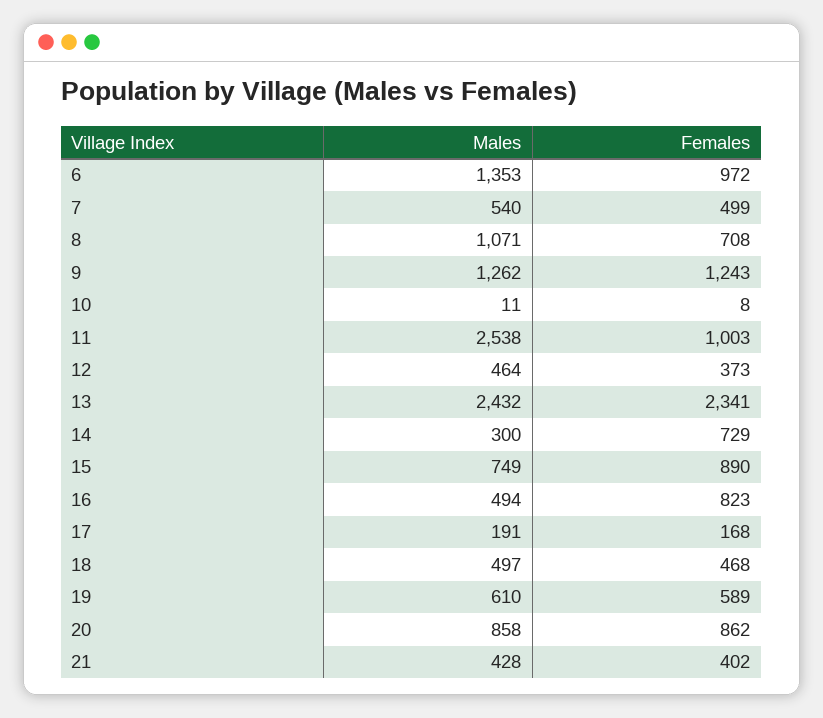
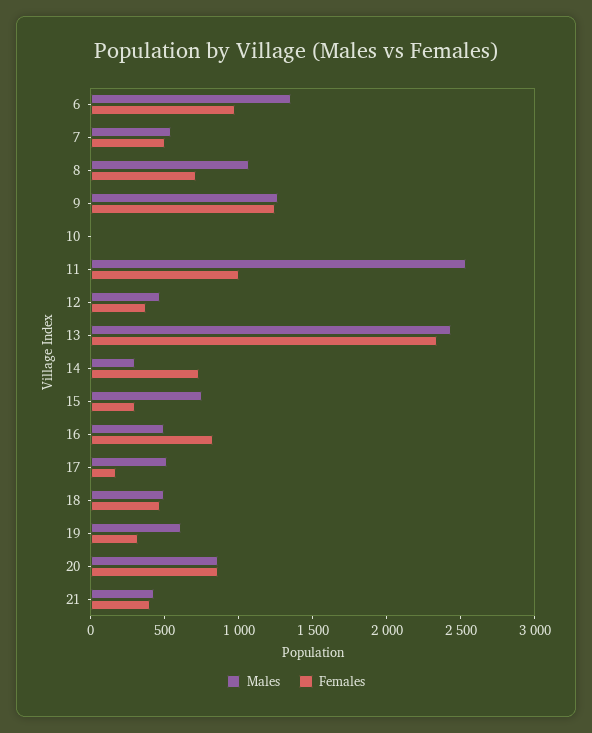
Females, 15: 890 -> 300
Males, 17: 191 -> 500
Females, 19: 589 -> 300

